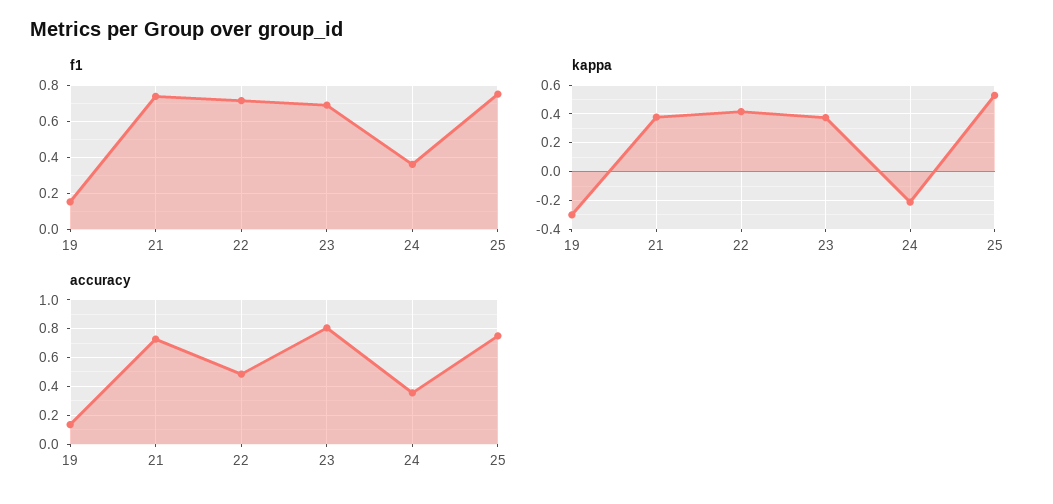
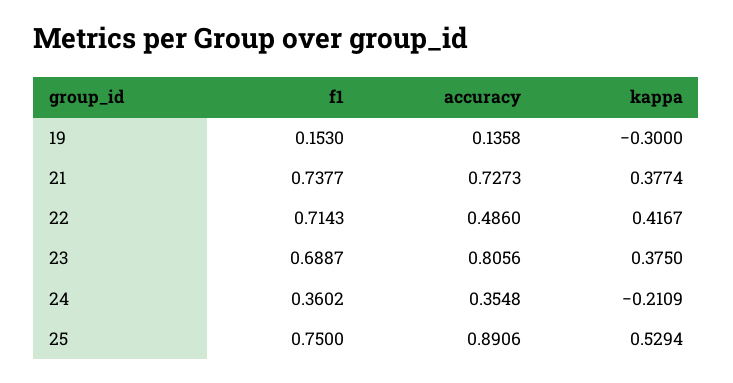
accuracy, 25: 0.75 -> 0.8906

